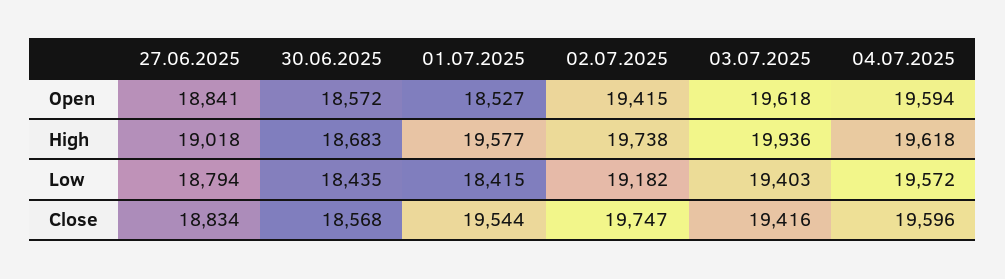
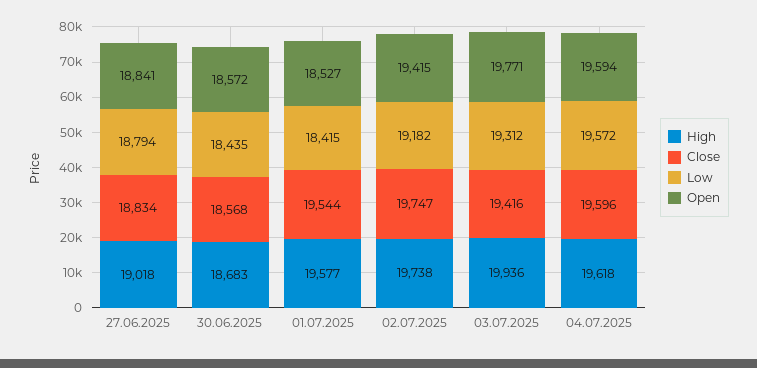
Open, 03.07.2025: 19618 -> 19771
Low, 03.07.2025: 19403 -> 19312

